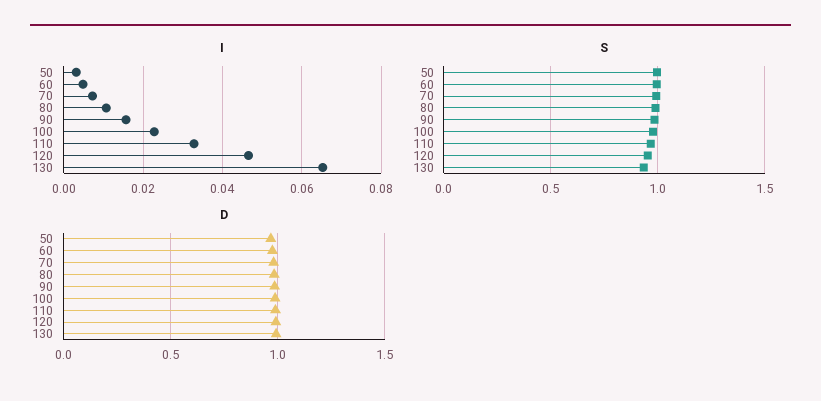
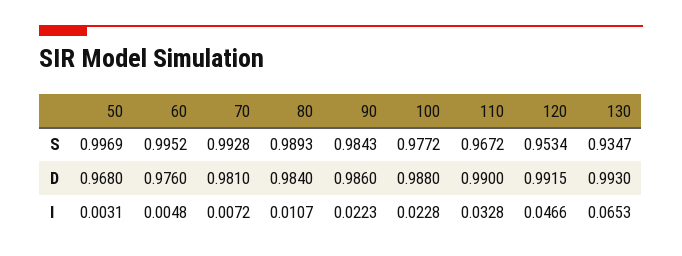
I, 90: 0.016 -> 0.0223

